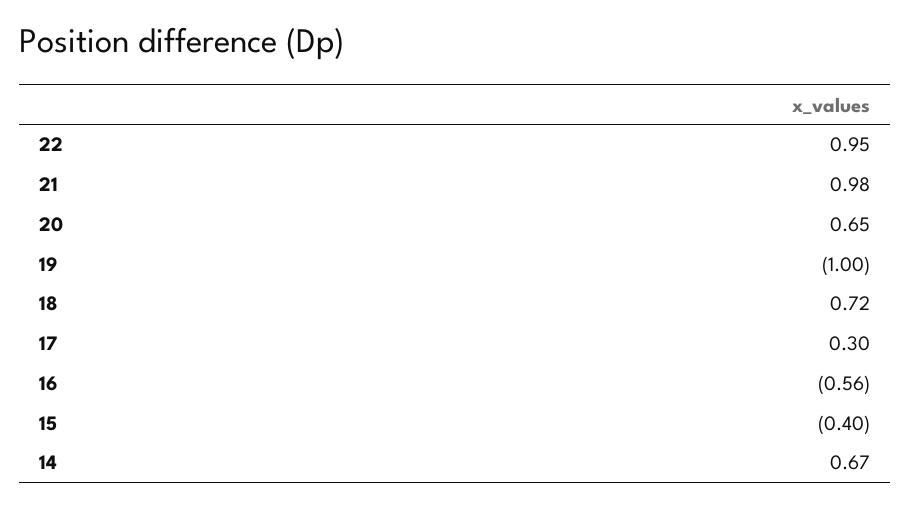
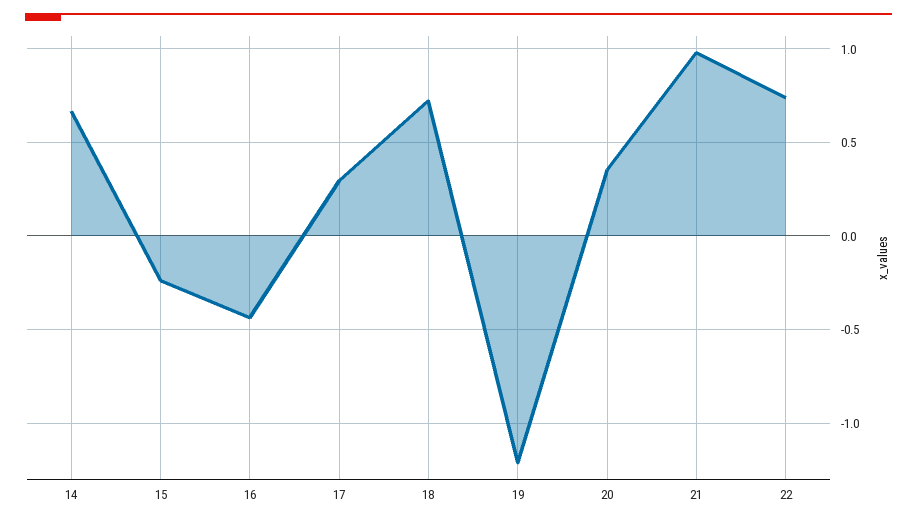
22: 0.95 -> 0.75
20: 0.65 -> 0.35
19: -1 -> -1.2
16: -0.56 -> -0.45
15: -0.4 -> -0.25

